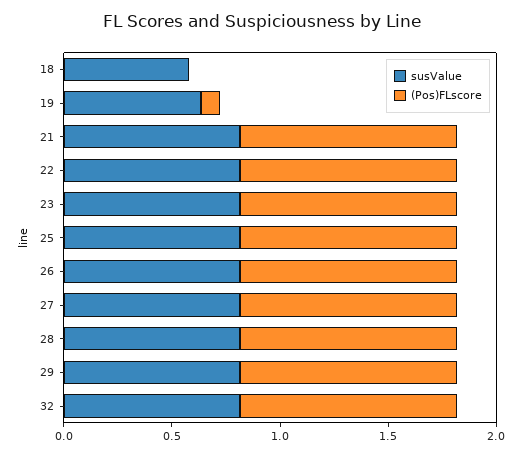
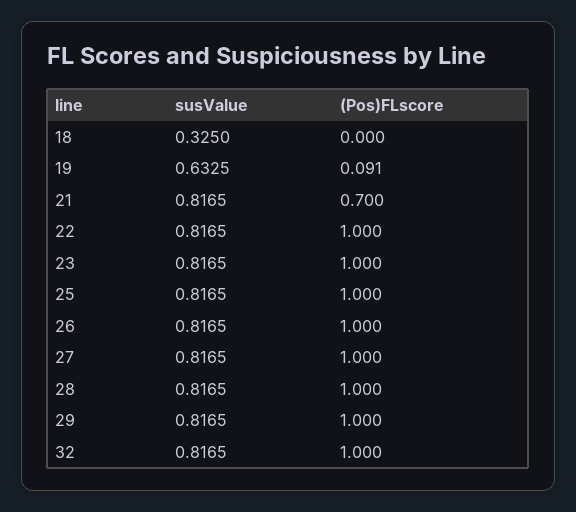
susValue, 18: 0.6 -> 0.325
(Pos)FLscore, 21: 1 -> 0.7

